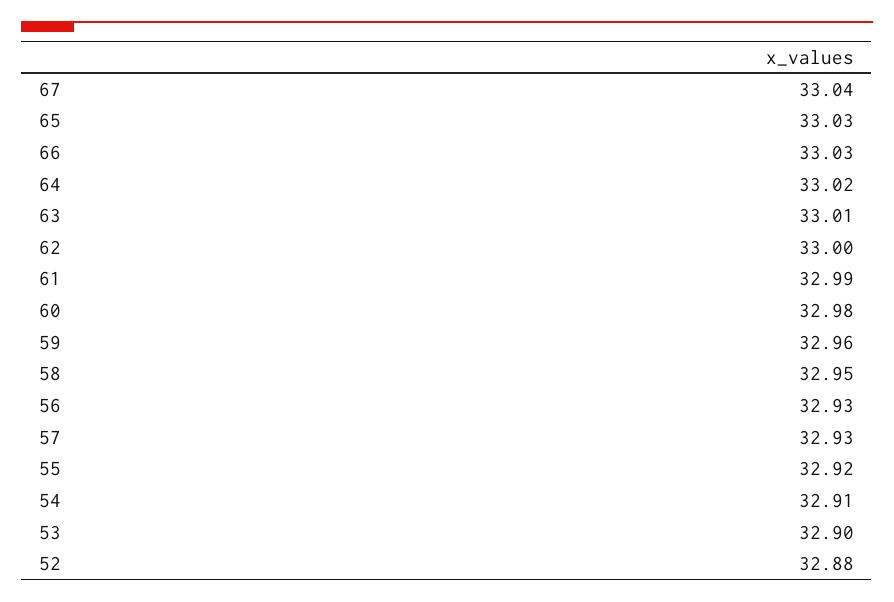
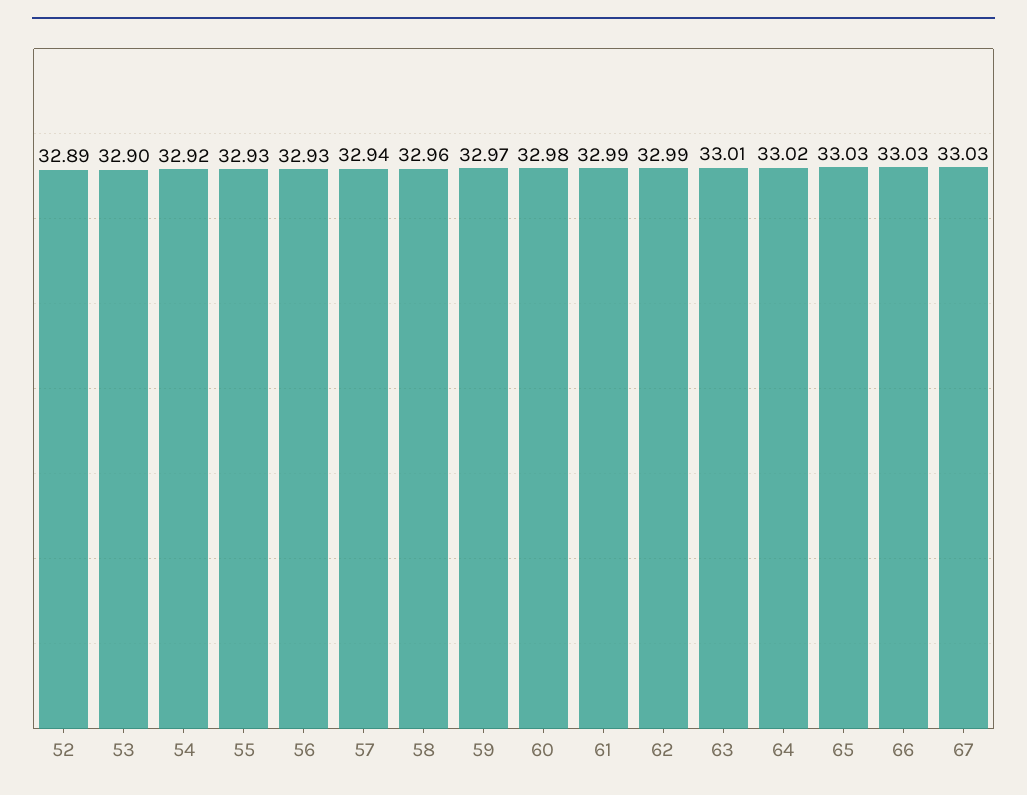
67: 33.04 -> 33.03
62: 33 -> 32.99
59: 32.96 -> 32.97
58: 32.95 -> 32.96
57: 32.93 -> 32.94
55: 32.92 -> 32.93
54: 32.91 -> 32.92
52: 32.88 -> 32.89

